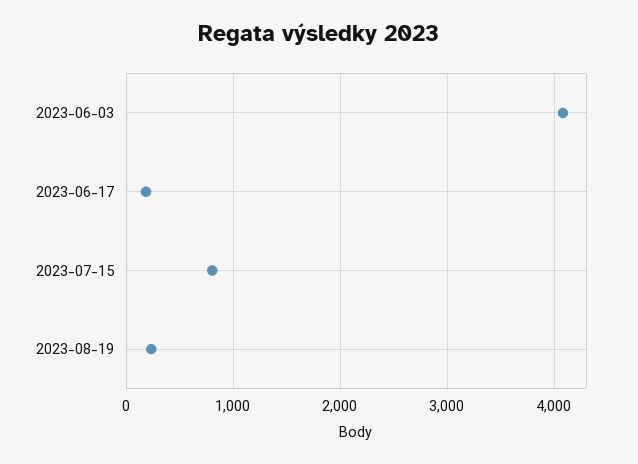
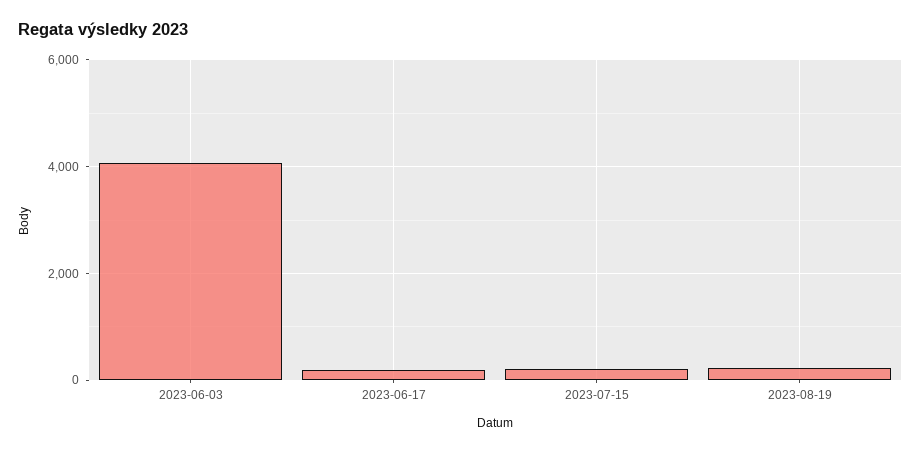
2023-07-15: 800 -> 200

